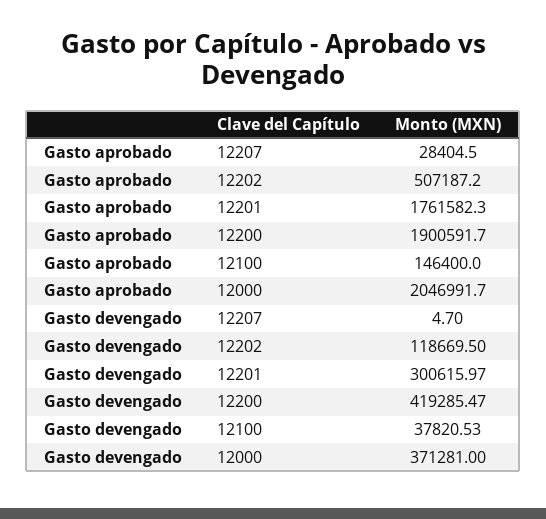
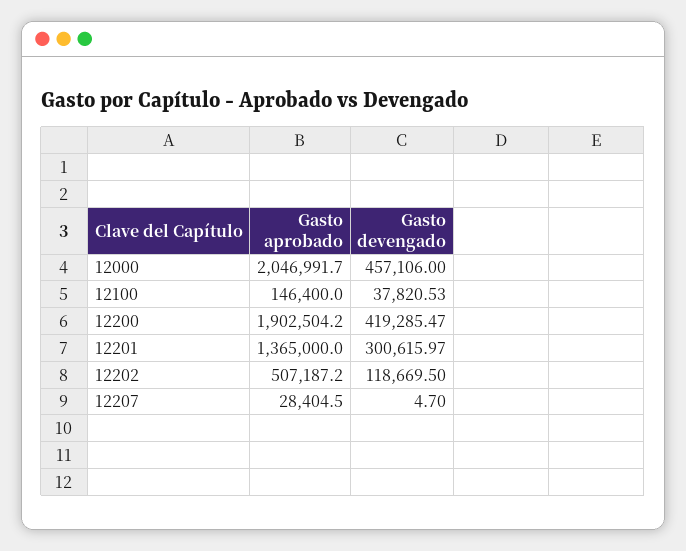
Gasto aprobado, 12201: 1761582.3 -> 1365000
Gasto aprobado, 12200: 1900591.7 -> 1902504.2
Gasto devengado, 12000: 371281 -> 457106

